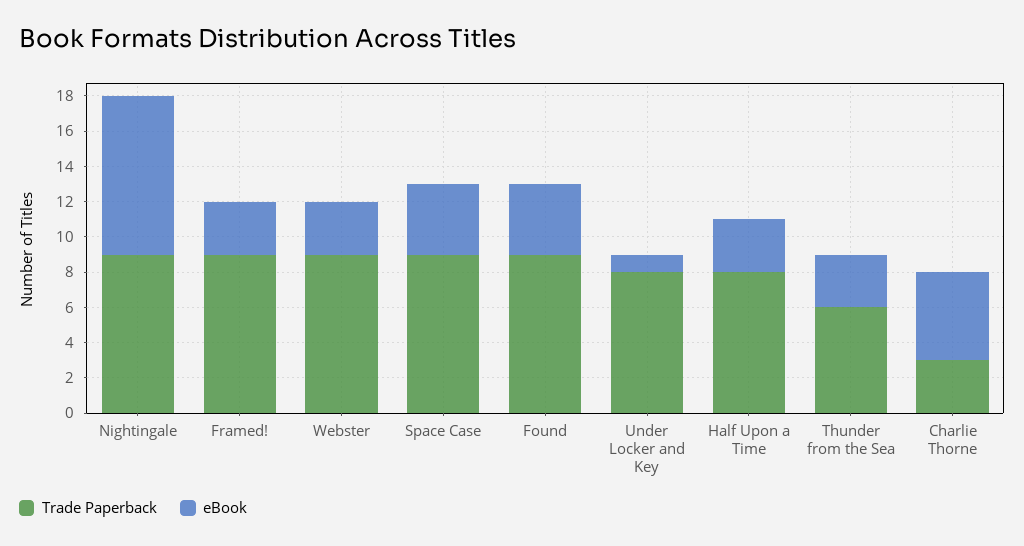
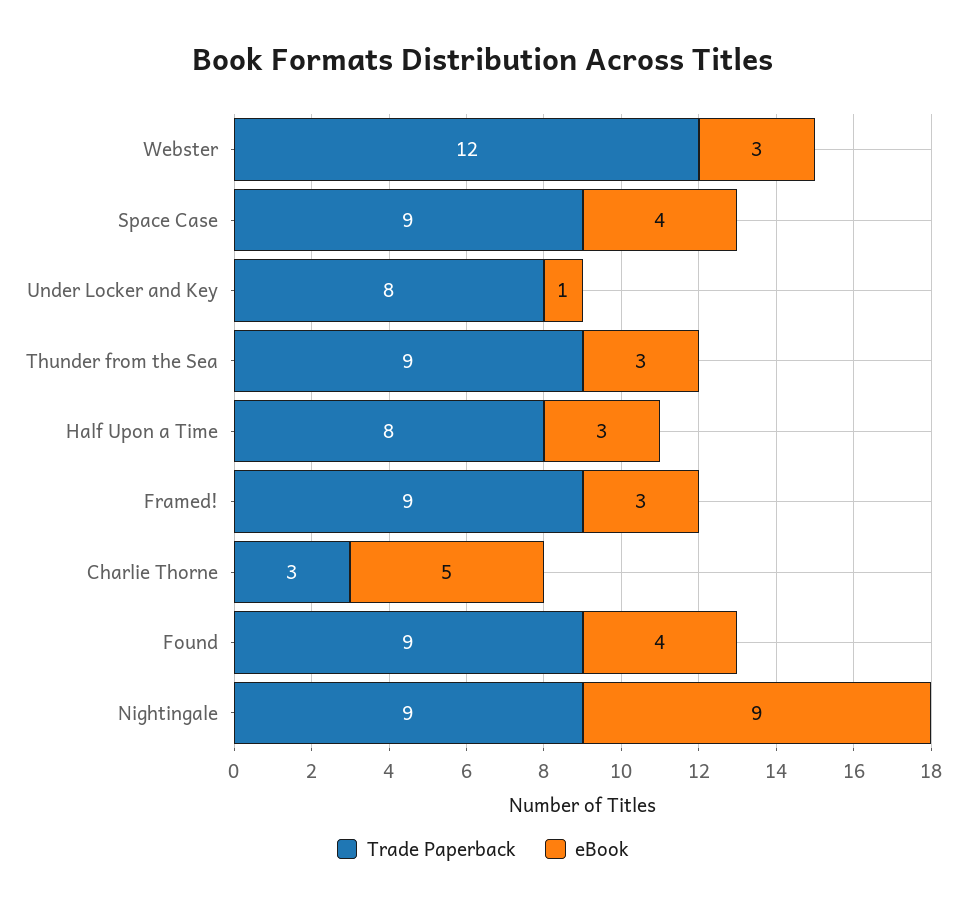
Trade Paperback, Webster: 9 -> 12
Trade Paperback, Thunder from the Sea: 6 -> 9

